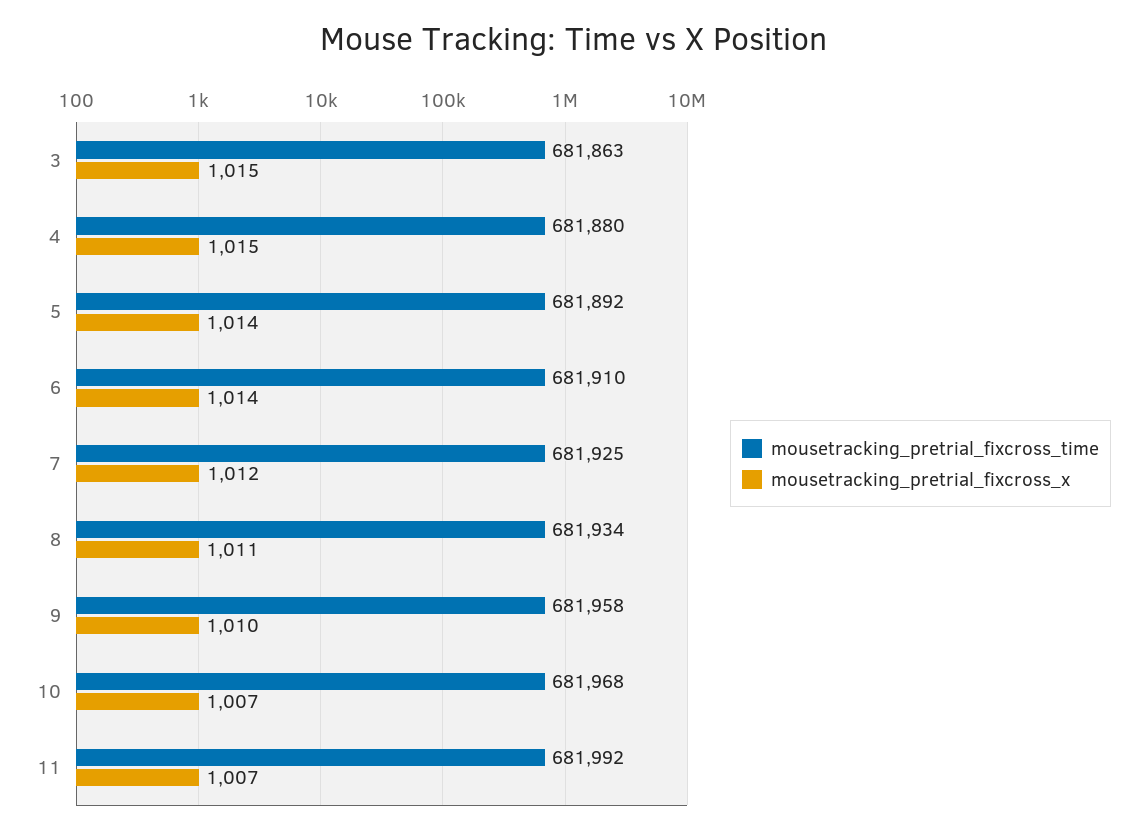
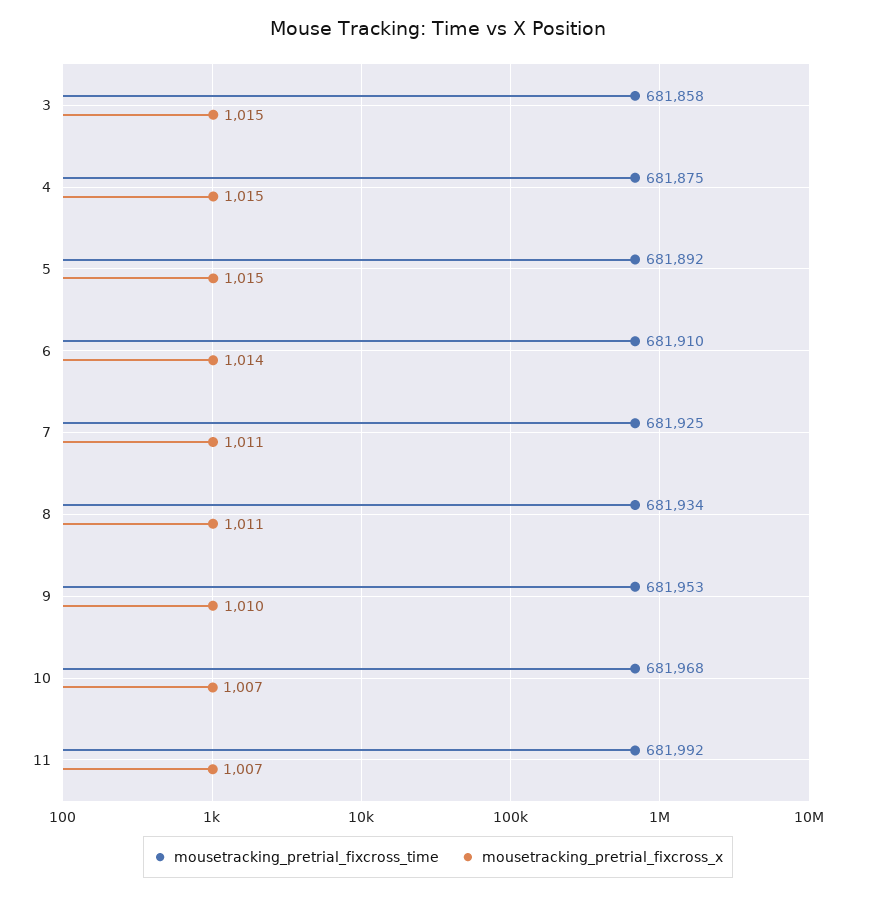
mousetracking_pretrial_fixcross_time, 3: 681863 -> 681858
mousetracking_pretrial_fixcross_time, 4: 681880 -> 681875
mousetracking_pretrial_fixcross_x, 5: 1014 -> 1015
mousetracking_pretrial_fixcross_x, 7: 1012 -> 1011
mousetracking_pretrial_fixcross_time, 9: 681958 -> 681953

